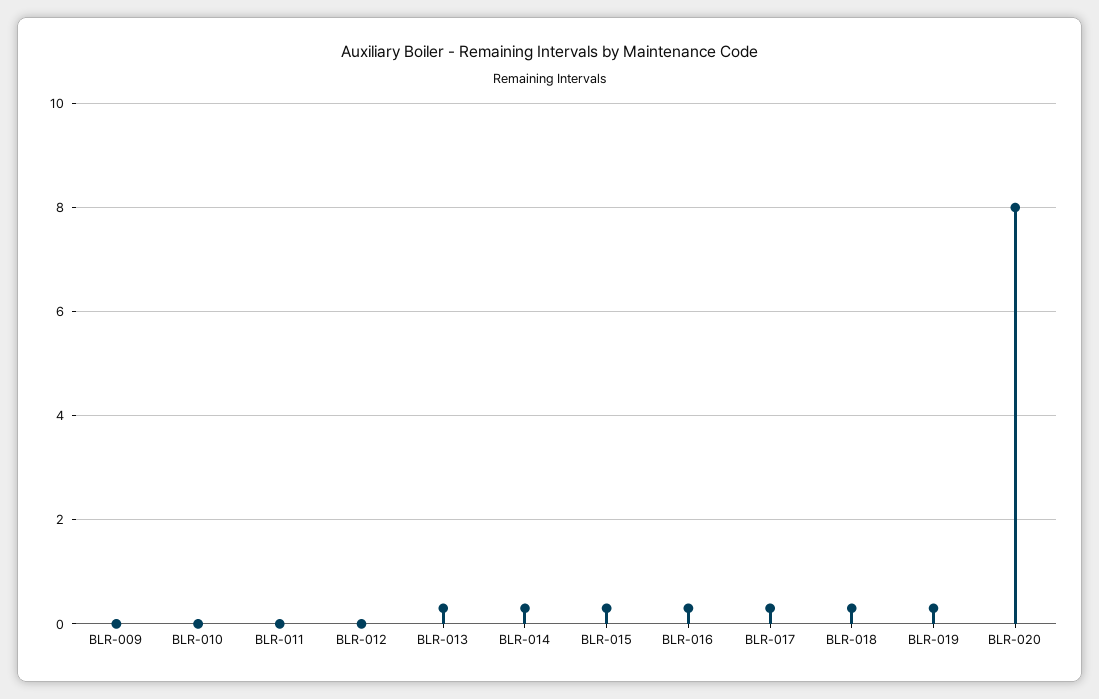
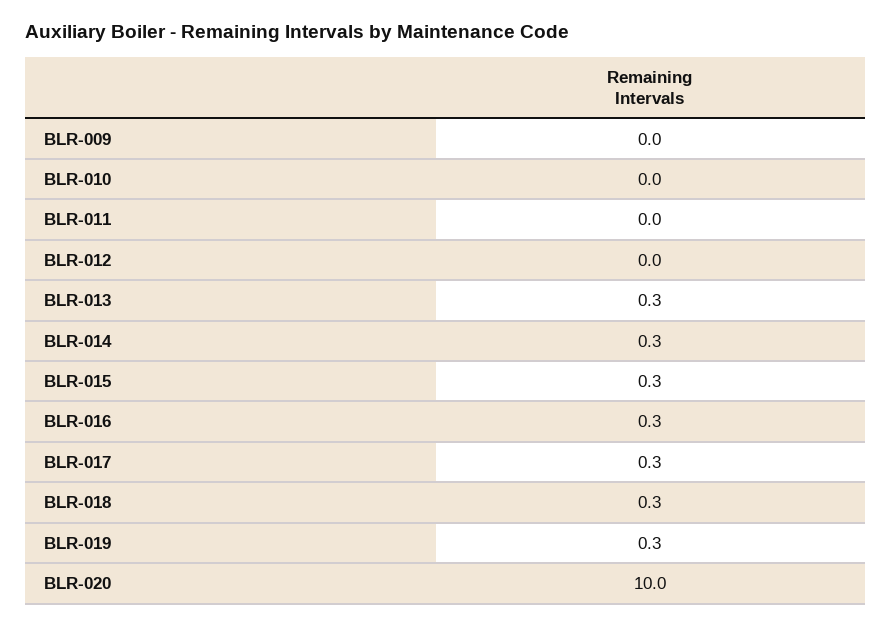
BLR-020: 8 -> 10

